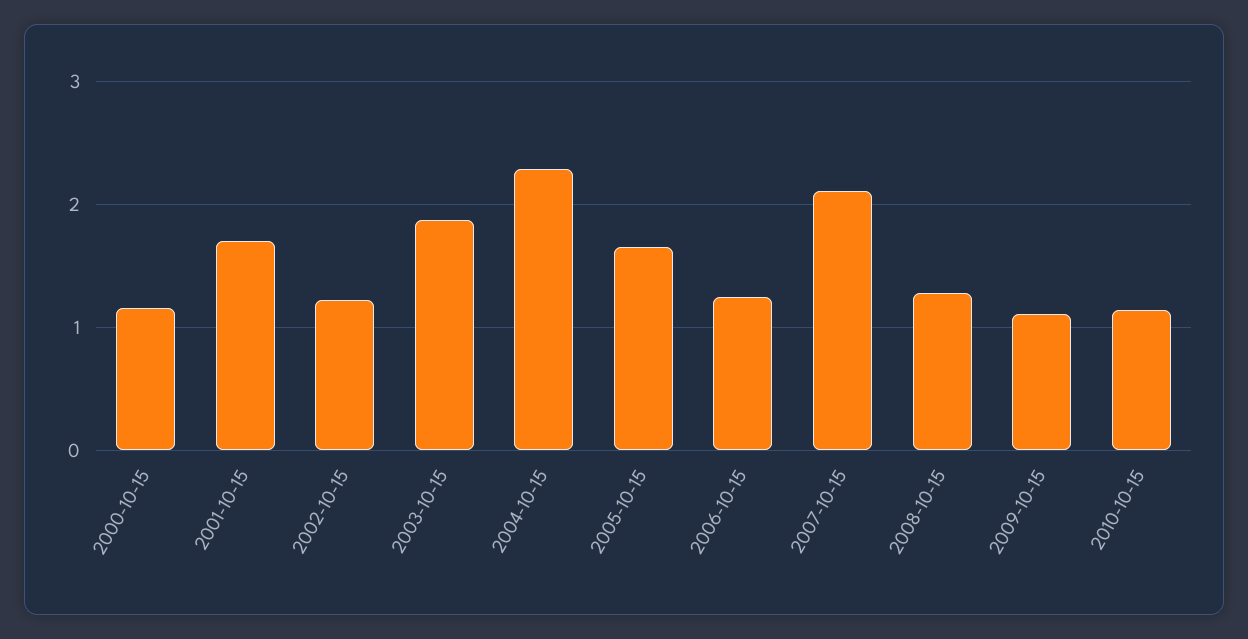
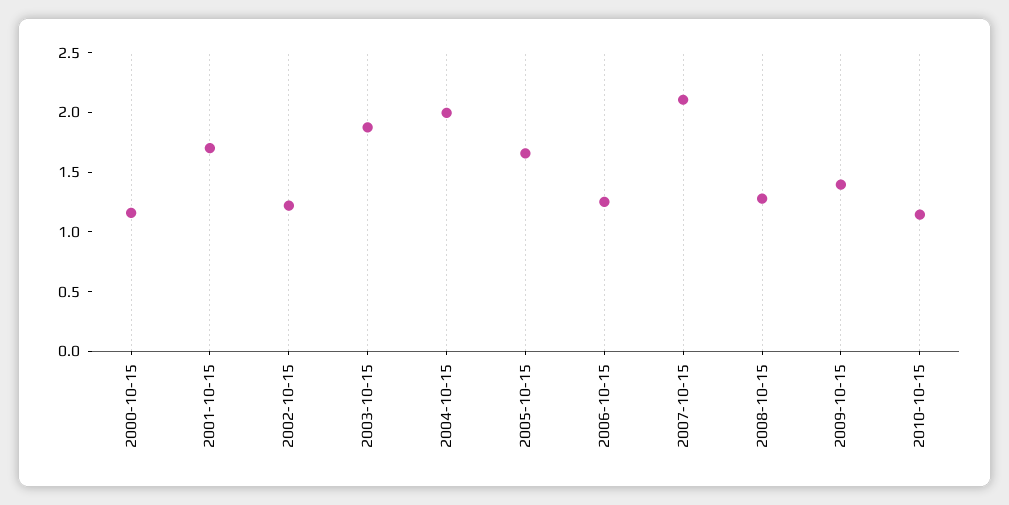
2004-10-15: 2.3 -> 2
2009-10-15: 1.1 -> 1.4

